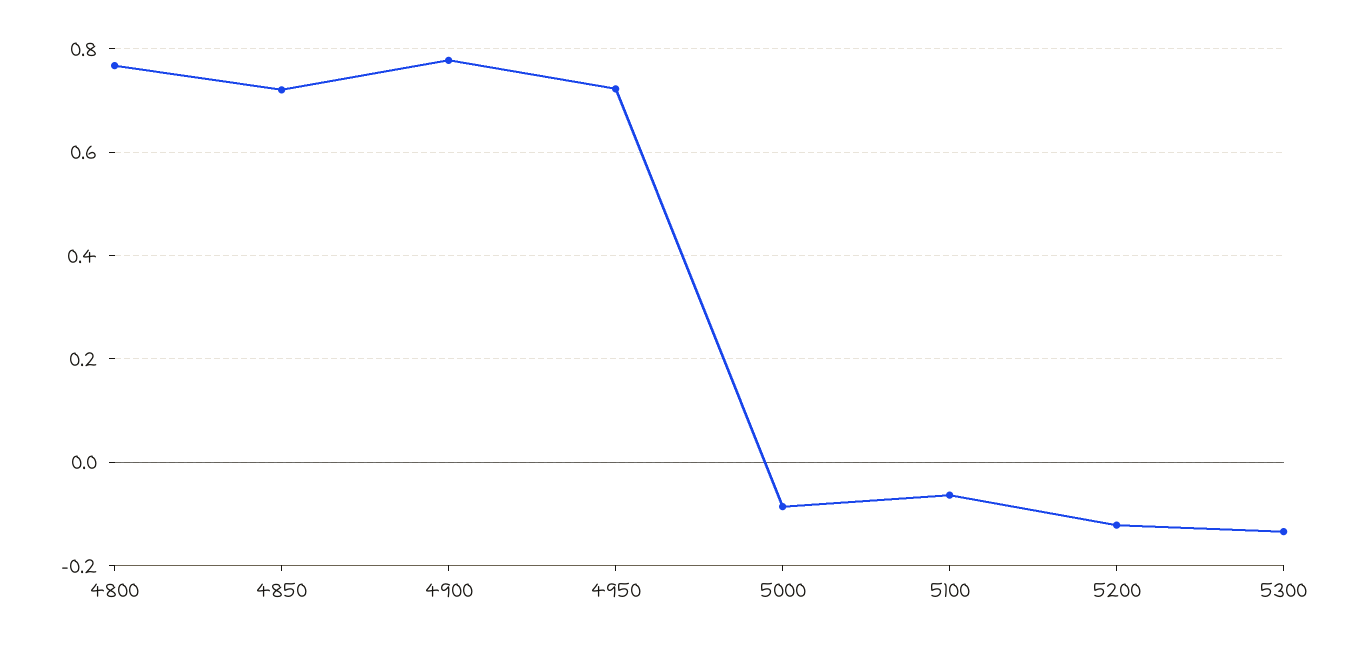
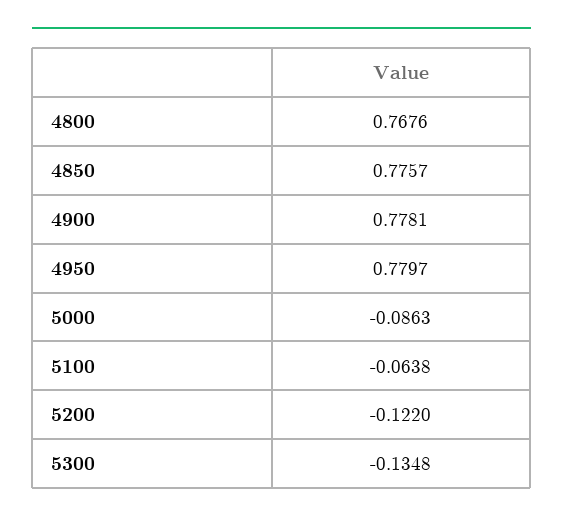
4850: 0.72 -> 0.7757
4950: 0.72 -> 0.7797

